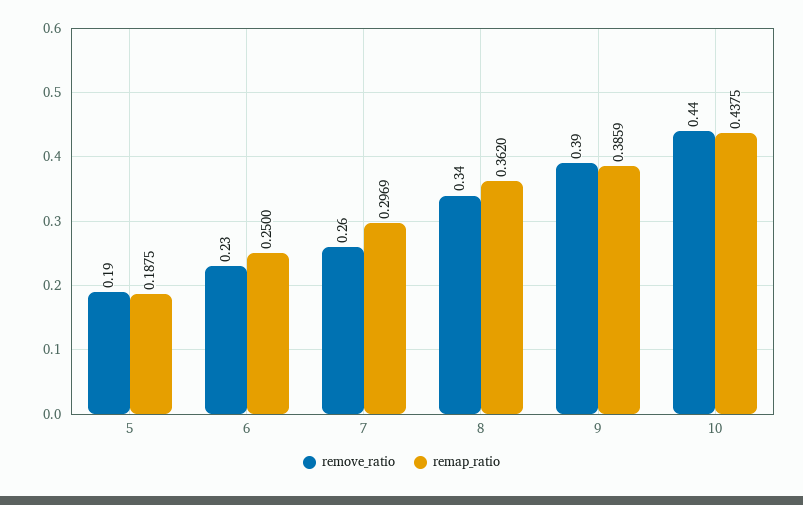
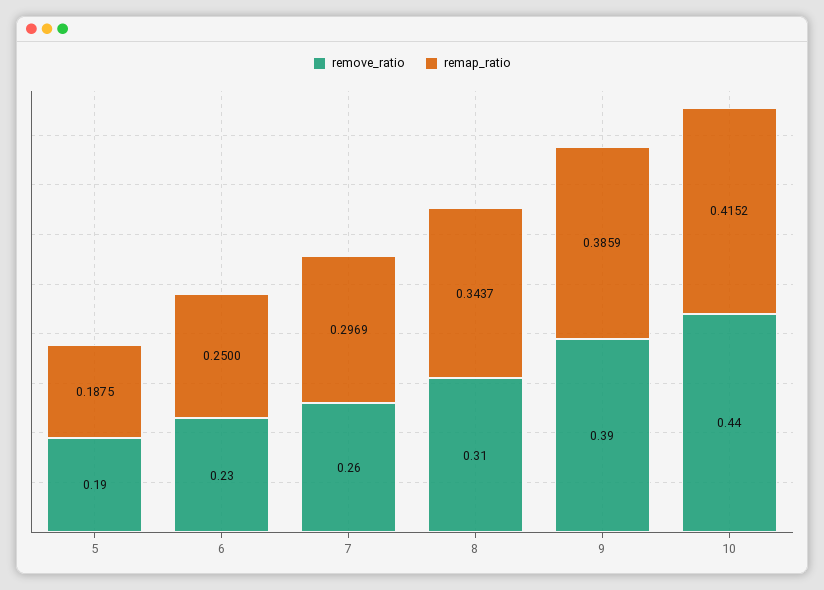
remove_ratio, 8: 0.34 -> 0.31
remap_ratio, 8: 0.362 -> 0.3437
remap_ratio, 10: 0.4375 -> 0.4152

